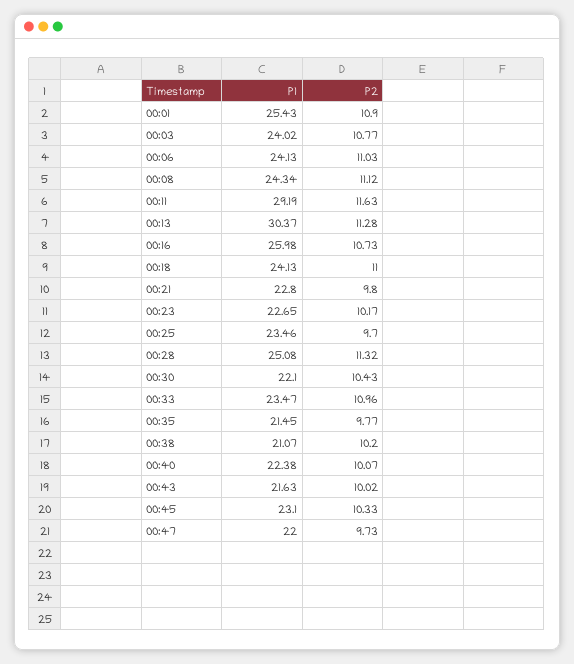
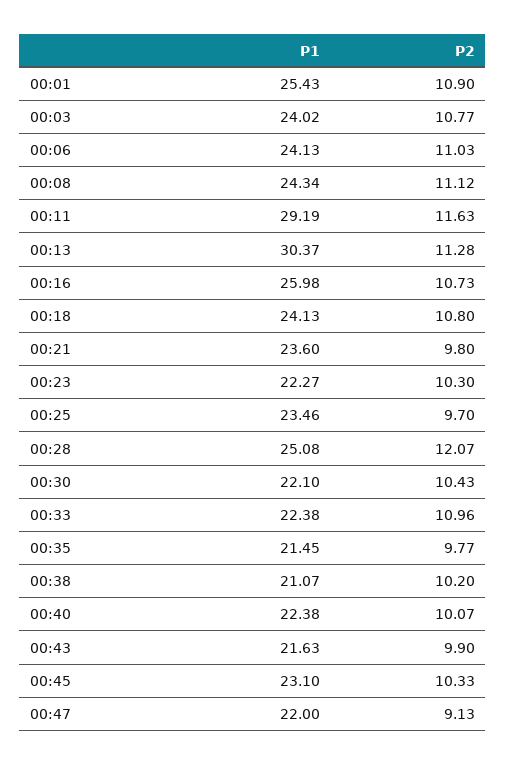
P2, 00:18: 11 -> 10.8
P1, 00:21: 22.8 -> 23.6
P1, 00:23: 22.65 -> 22.27
P2, 00:23: 10.17 -> 10.3
P2, 00:28: 11.32 -> 12.07
P1, 00:33: 23.47 -> 22.38
P2, 00:43: 10.02 -> 9.9
P2, 00:47: 9.73 -> 9.13

